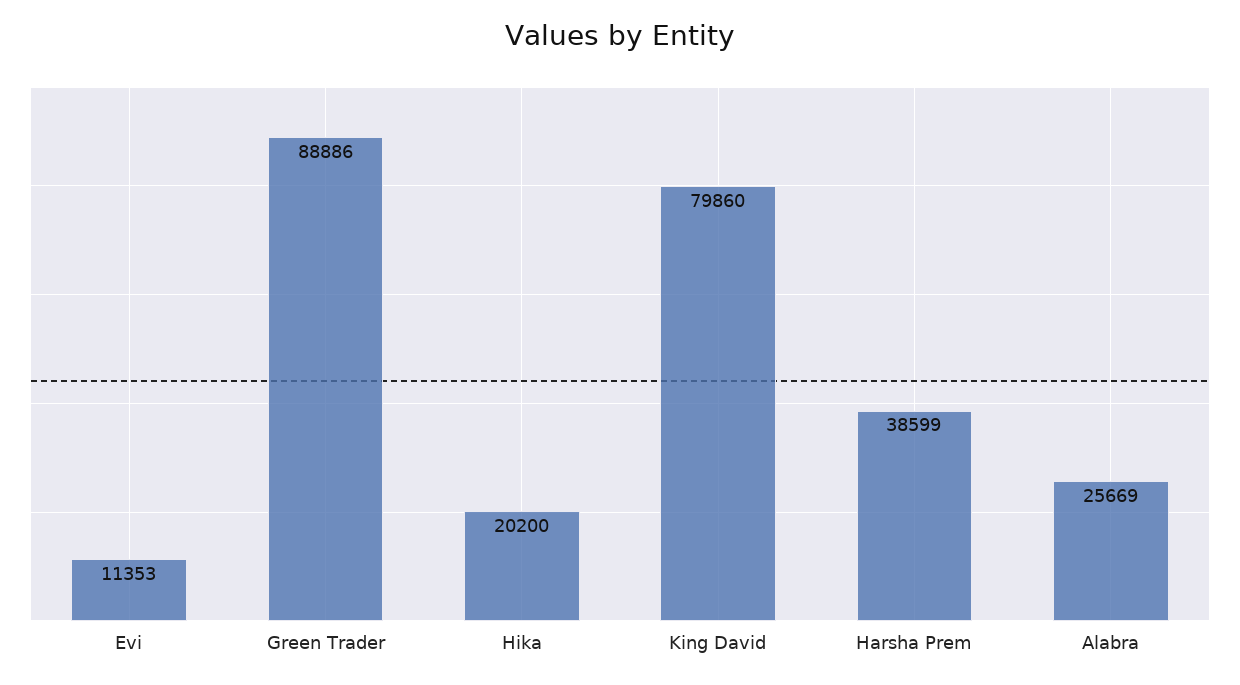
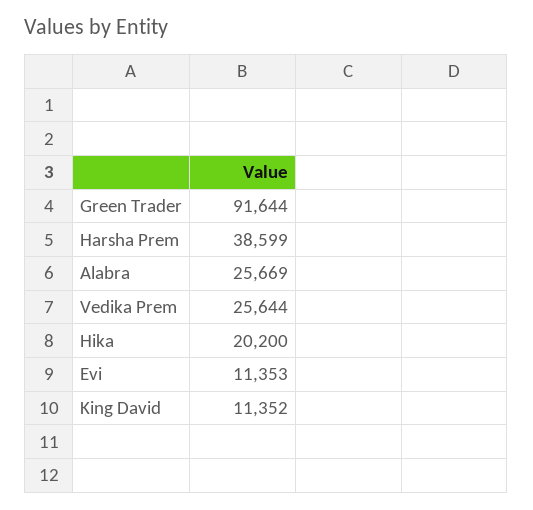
Green Trader: 88886 -> 91644
King David: 79860 -> 11352
Vedika Prem: none -> 25644

